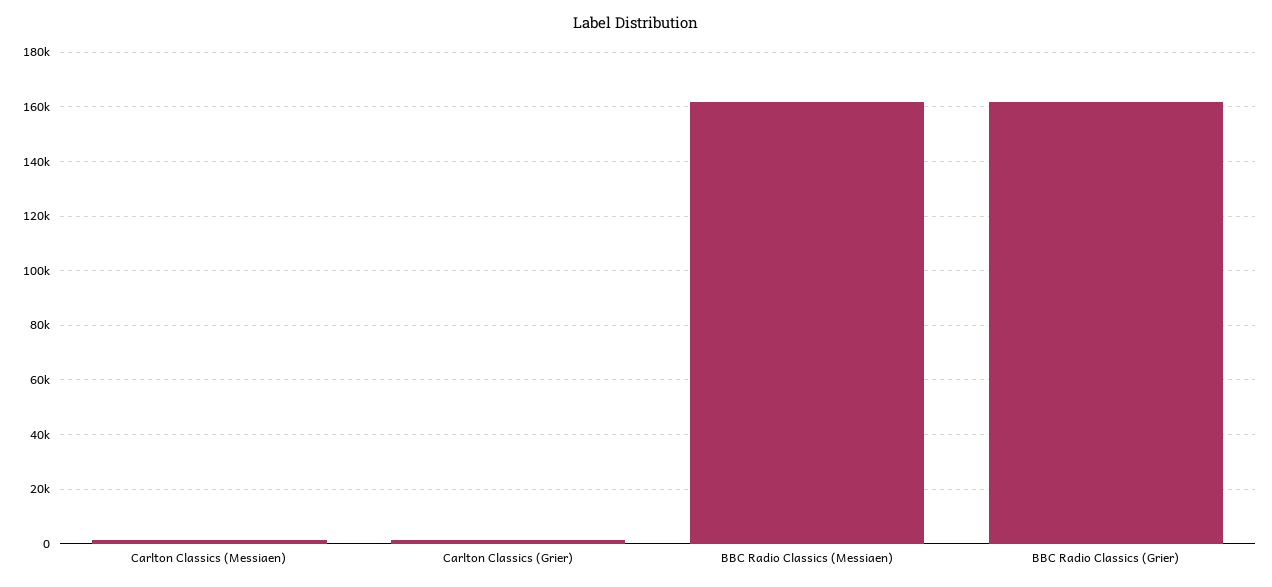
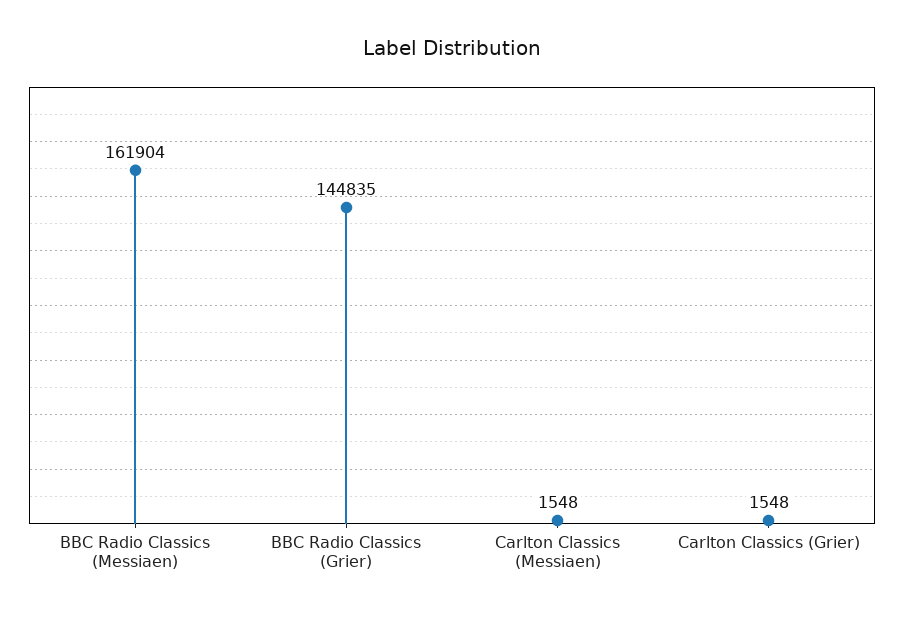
BBC Radio Classics (Grier): 162500 -> 144835

